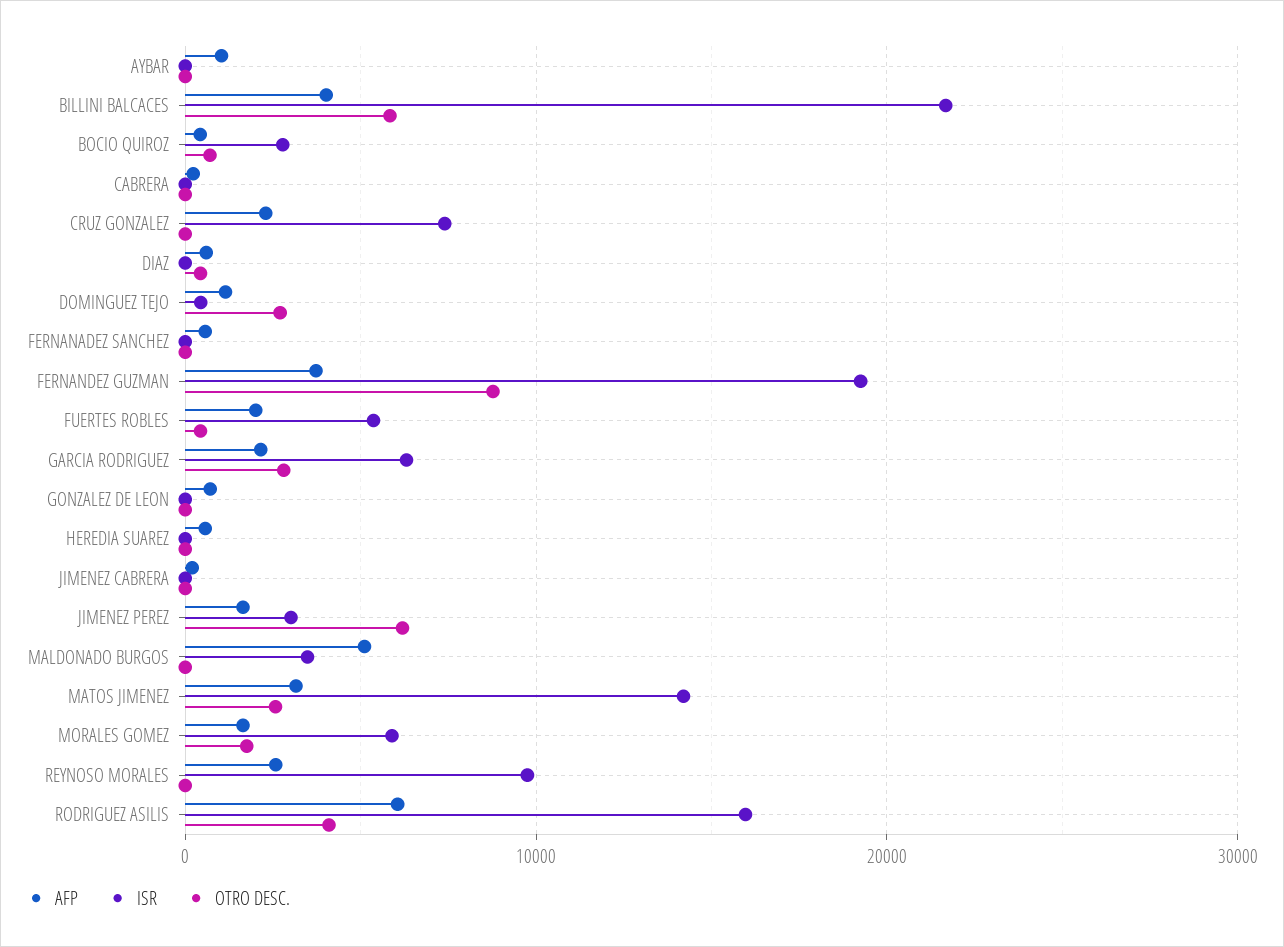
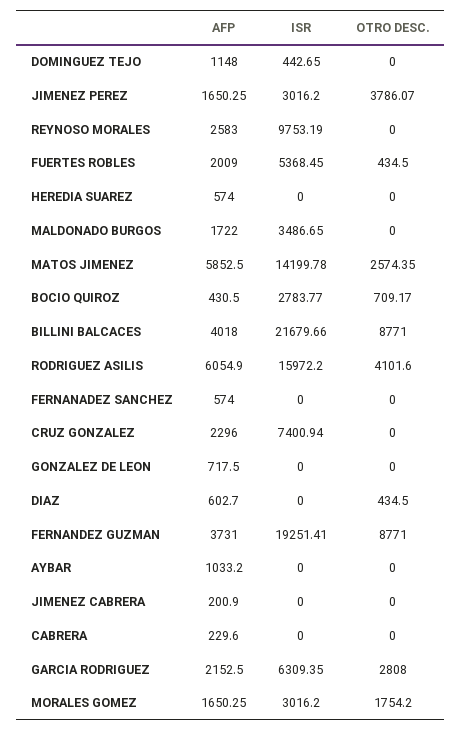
OTRO DESC., BILLINI BALCACES: 6000 -> 8771
OTRO DESC., DOMINGUEZ TEJO: 3000 -> 0
OTRO DESC., JIMENEZ PEREZ: 6000 -> 3786.07
AFP, MALDONADO BURGOS: 5000 -> 1722
AFP, MATOS JIMENEZ: 3000 -> 5852.5
ISR, MORALES GOMEZ: 6000 -> 3016.2

